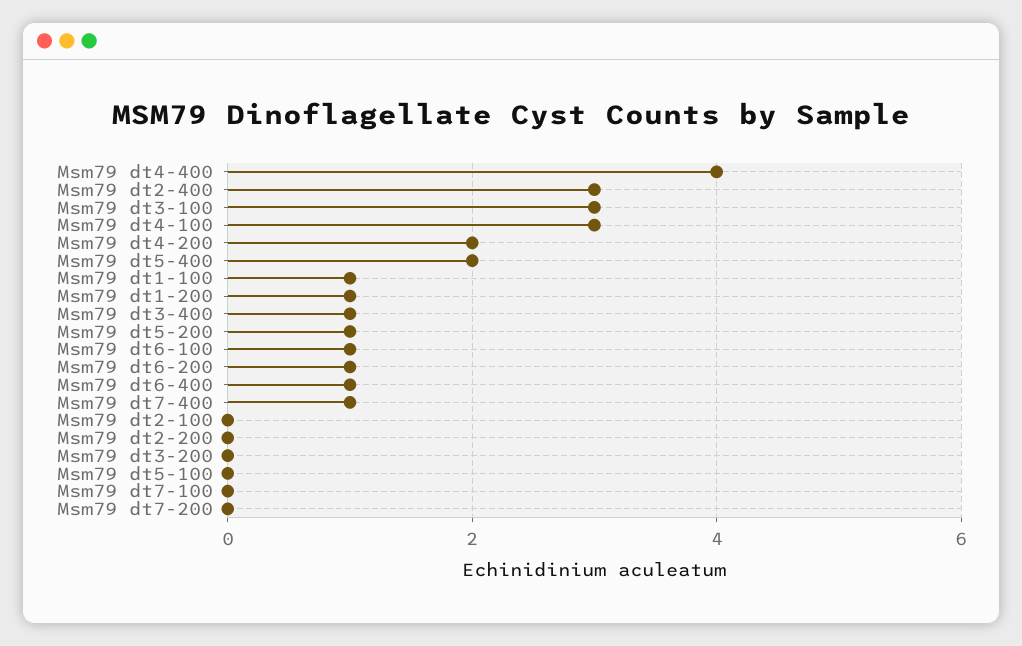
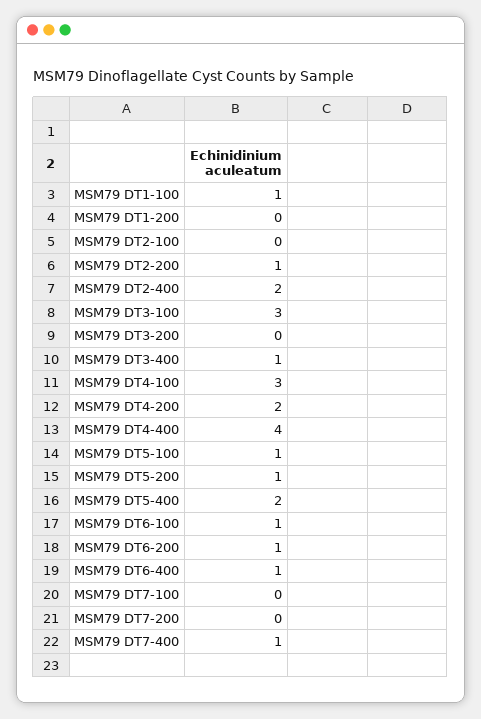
Msm79 dt2-400: 3 -> 2
Msm79 dt1-200: 1 -> 0
Msm79 dt2-200: 0 -> 1
Msm79 dt5-100: 0 -> 1

